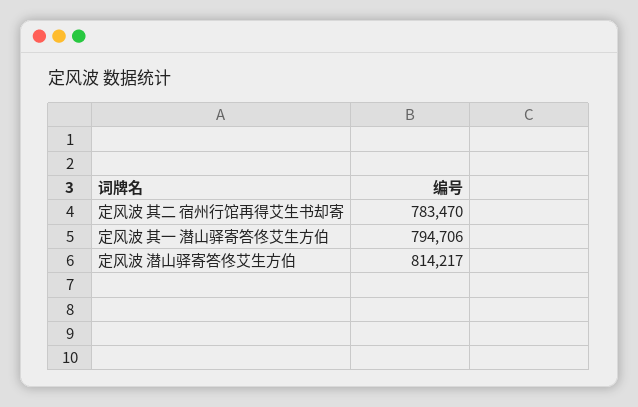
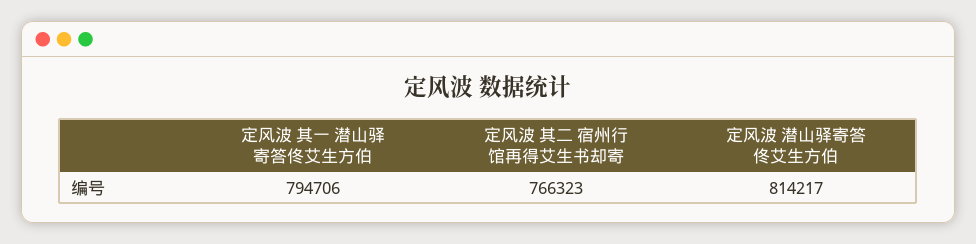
定风波 其二 宿州行馆再得艾生书却寄: 783470 -> 766323

